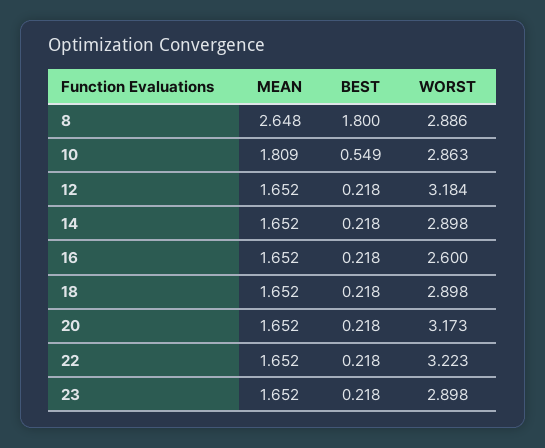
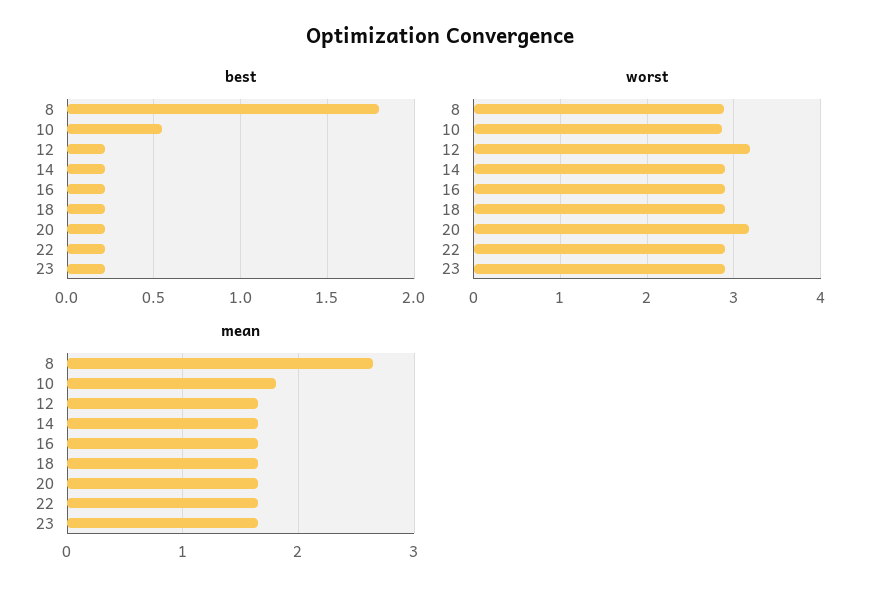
WORST, 16: 2.6 -> 2.9
WORST, 22: 3.223 -> 2.9

